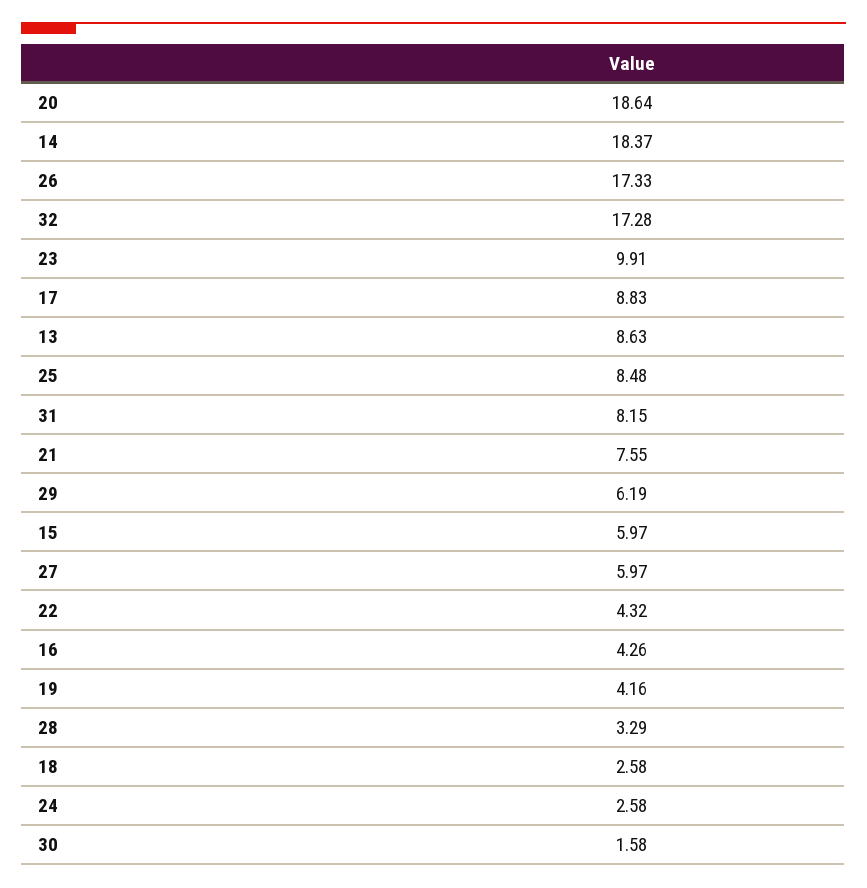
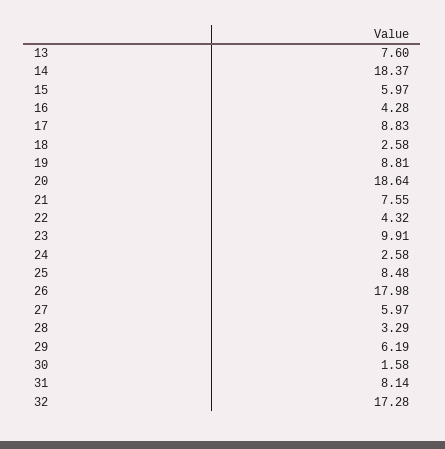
26: 17.33 -> 17.98
13: 8.63 -> 7.6
31: 8.15 -> 8.14
16: 4.26 -> 4.28
19: 4.16 -> 8.81

